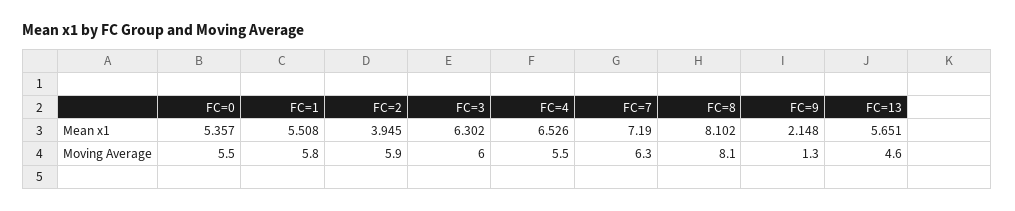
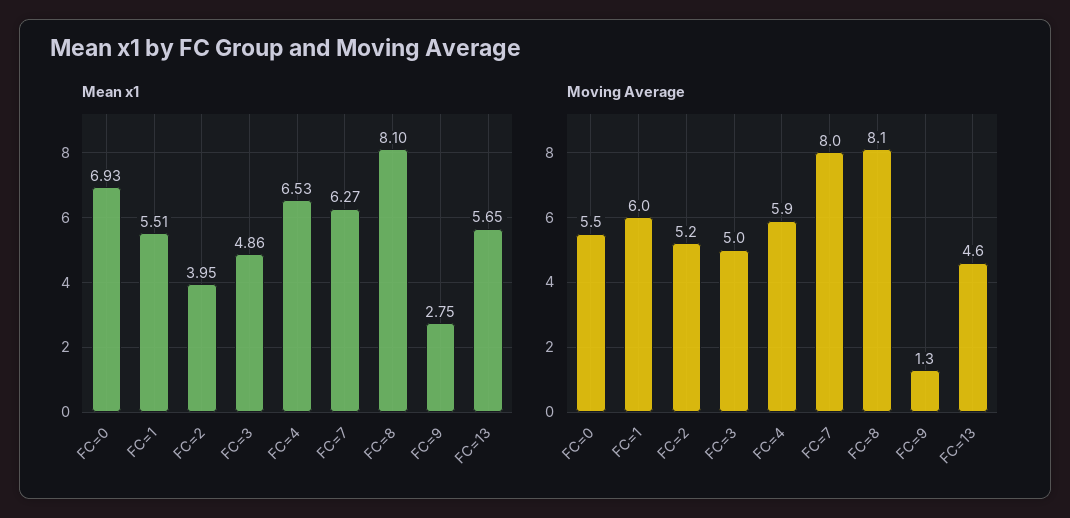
Mean x1, FC=0: 5.357 -> 6.93
Mean x1, FC=3: 6.302 -> 4.86
Mean x1, FC=7: 7.19 -> 6.27
Mean x1, FC=9: 2.148 -> 2.75
Moving Average, FC=1: 5.8 -> 6
Moving Average, FC=2: 5.9 -> 5.2
Moving Average, FC=3: 6 -> 5
Moving Average, FC=4: 5.5 -> 5.9
Moving Average, FC=7: 6.3 -> 8

